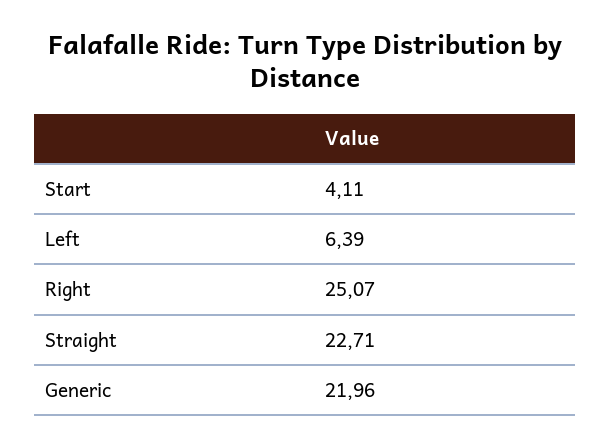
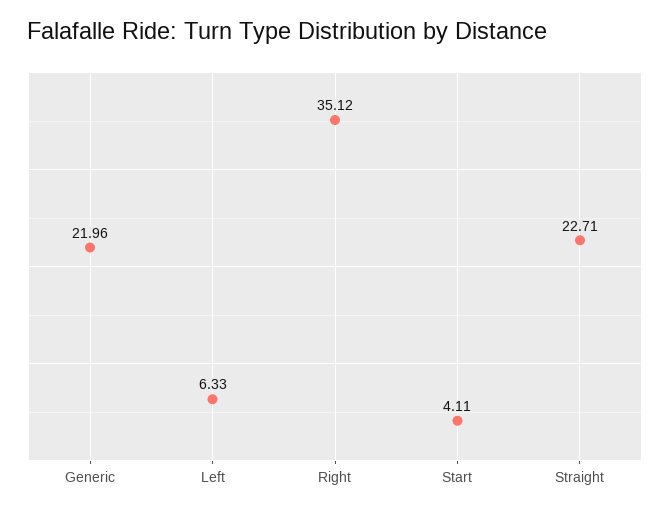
Left: 6.39 -> 6.33
Right: 25.07 -> 35.12

